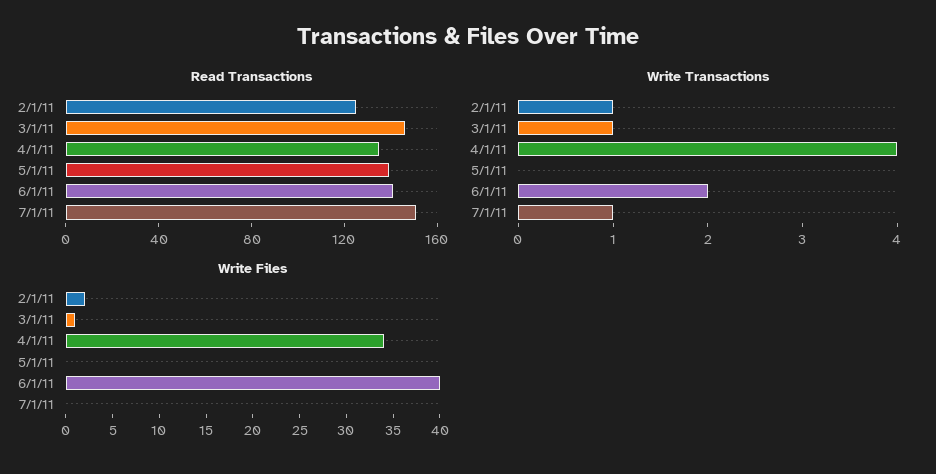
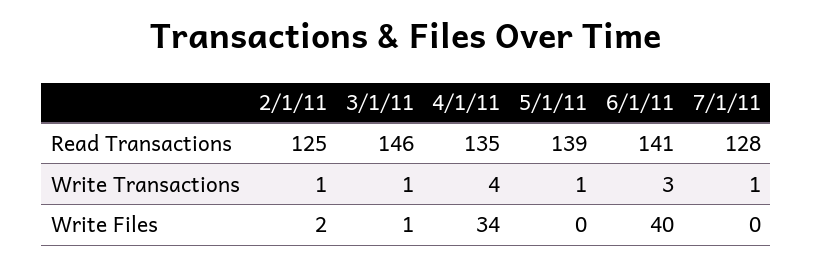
Read Transactions, 7/1/11: 150 -> 128
Write Transactions, 5/1/11: 0 -> 1
Write Transactions, 6/1/11: 2 -> 3

